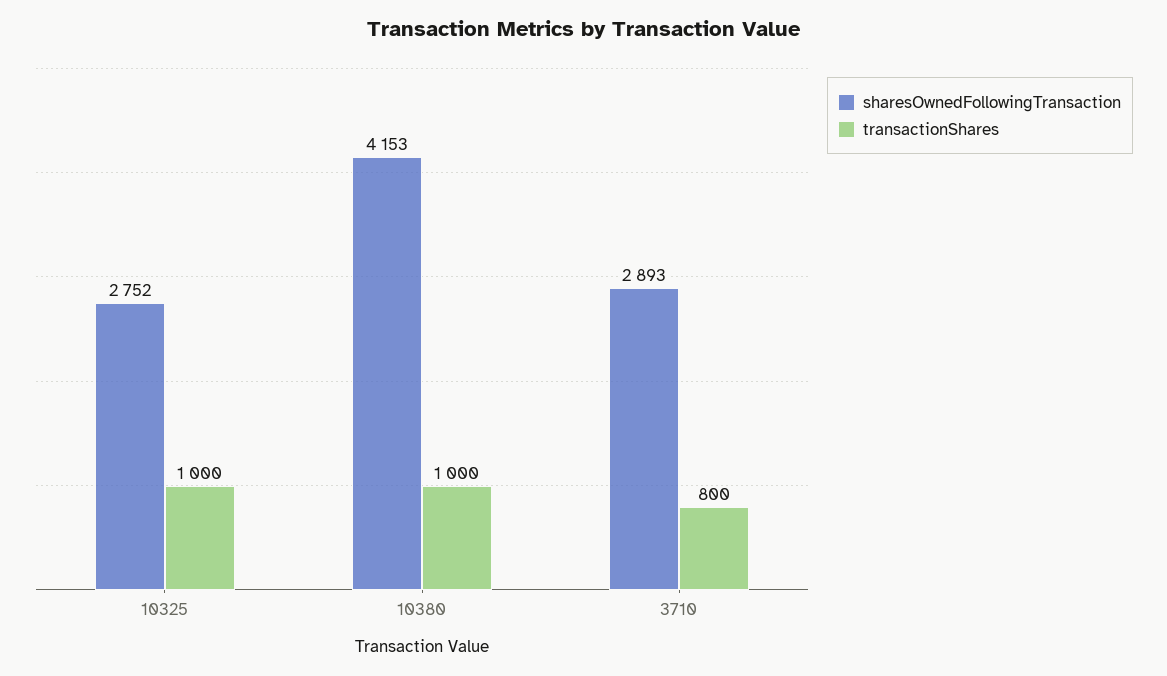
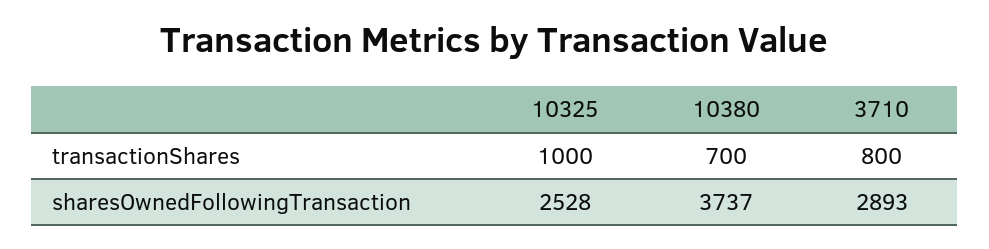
sharesOwnedFollowingTransaction, 10325: 2752 -> 2528
sharesOwnedFollowingTransaction, 10380: 4153 -> 3737
transactionShares, 10380: 1000 -> 700

